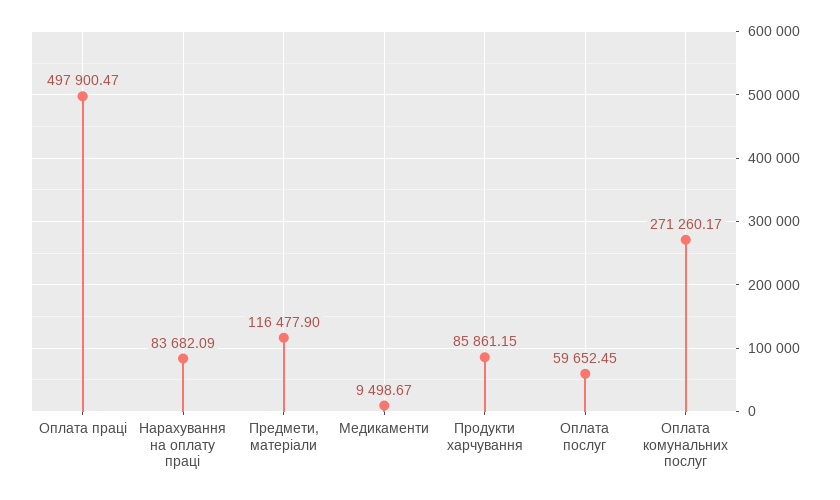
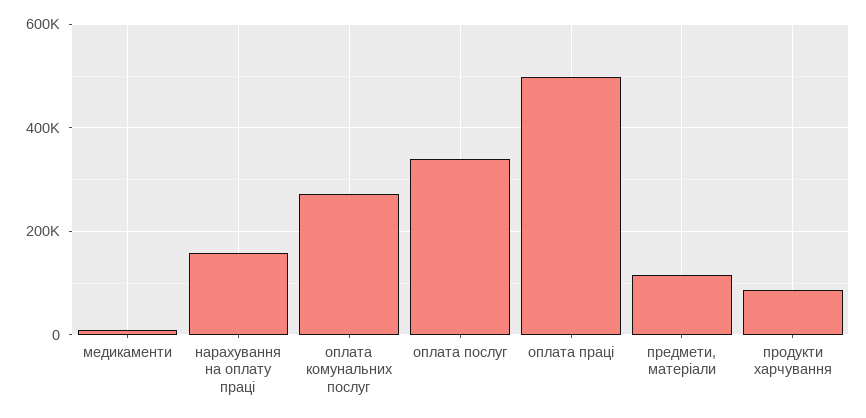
Нарахування на оплату праці: 83682.09 -> 160000
Оплата послуг: 59652.45 -> 340000

